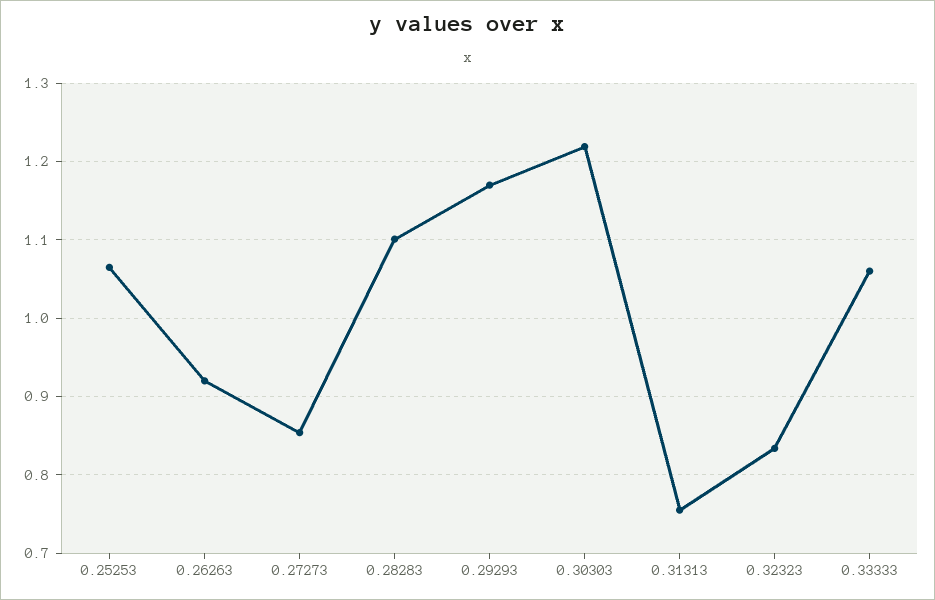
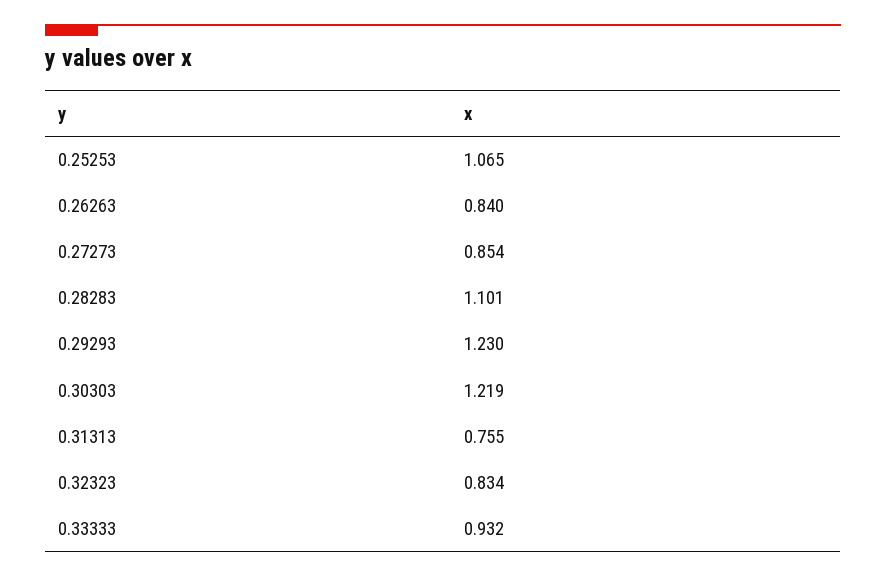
0.26263: 0.92 -> 0.84
0.29293: 1.17 -> 1.23
0.33333: 1.06 -> 0.932

